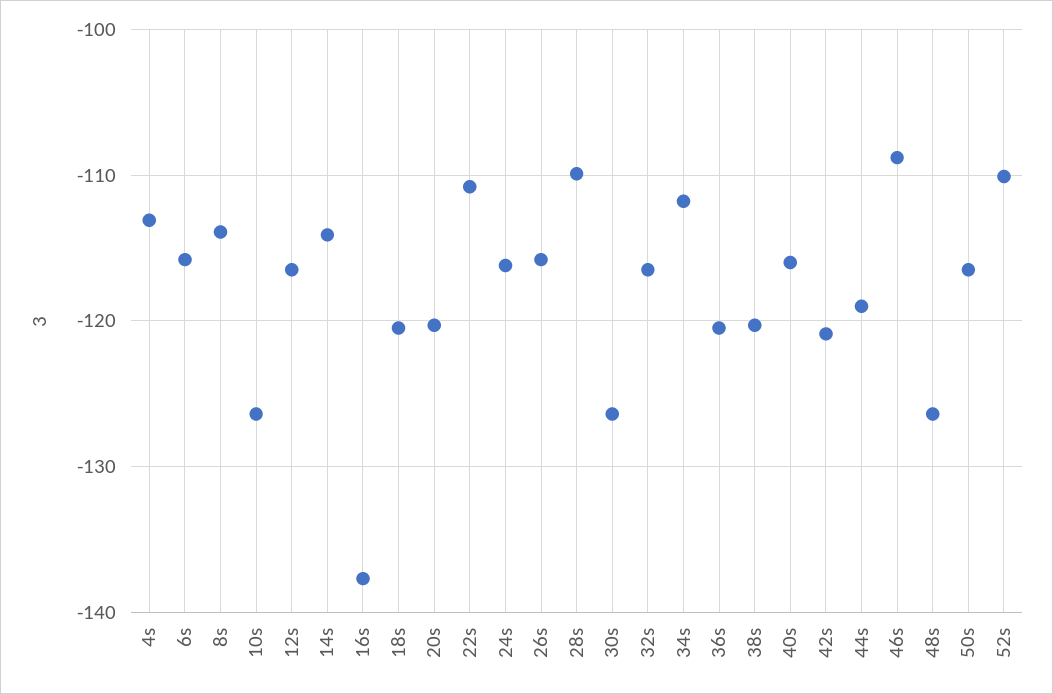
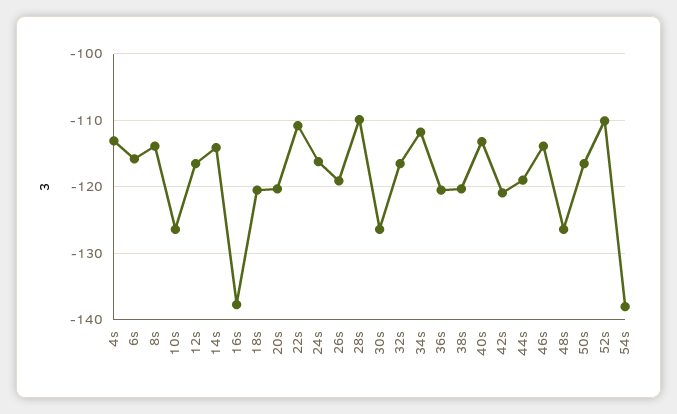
26s: -116 -> -119
40s: -116 -> -113
46s: -109 -> -114
54s: none -> -138

